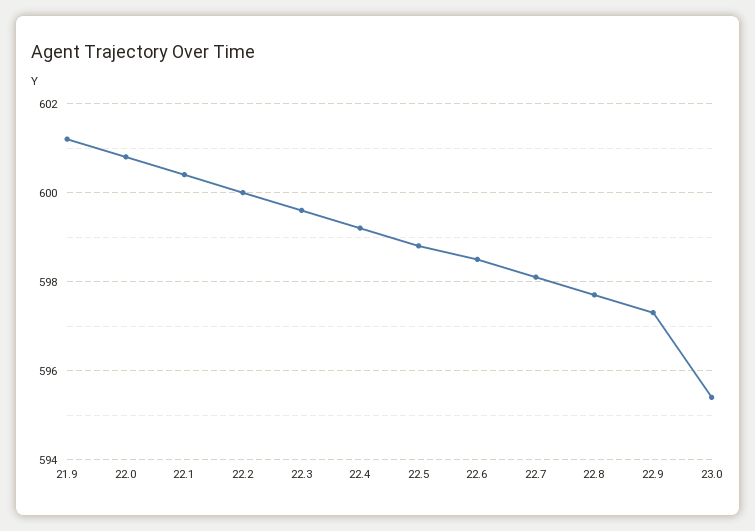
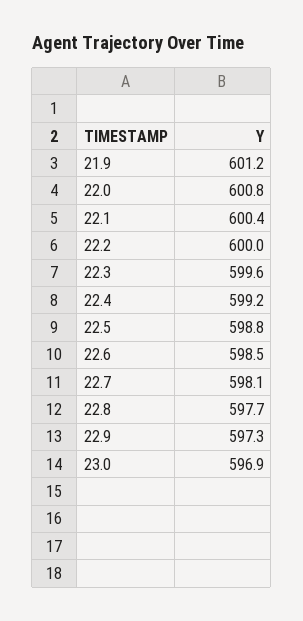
23.0: 595.5 -> 596.9

